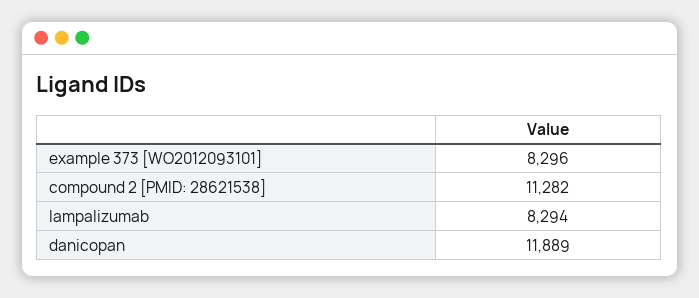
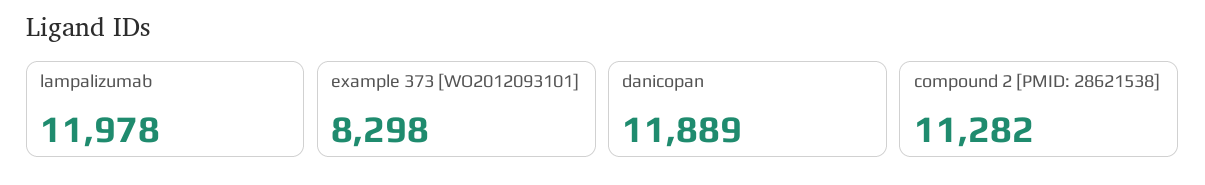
example 373 [WO2012093101]: 8296 -> 8298
lampalizumab: 8294 -> 11978

